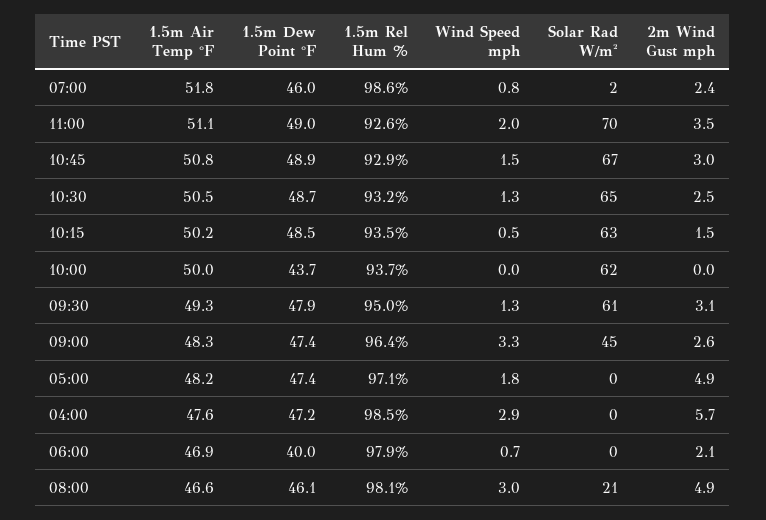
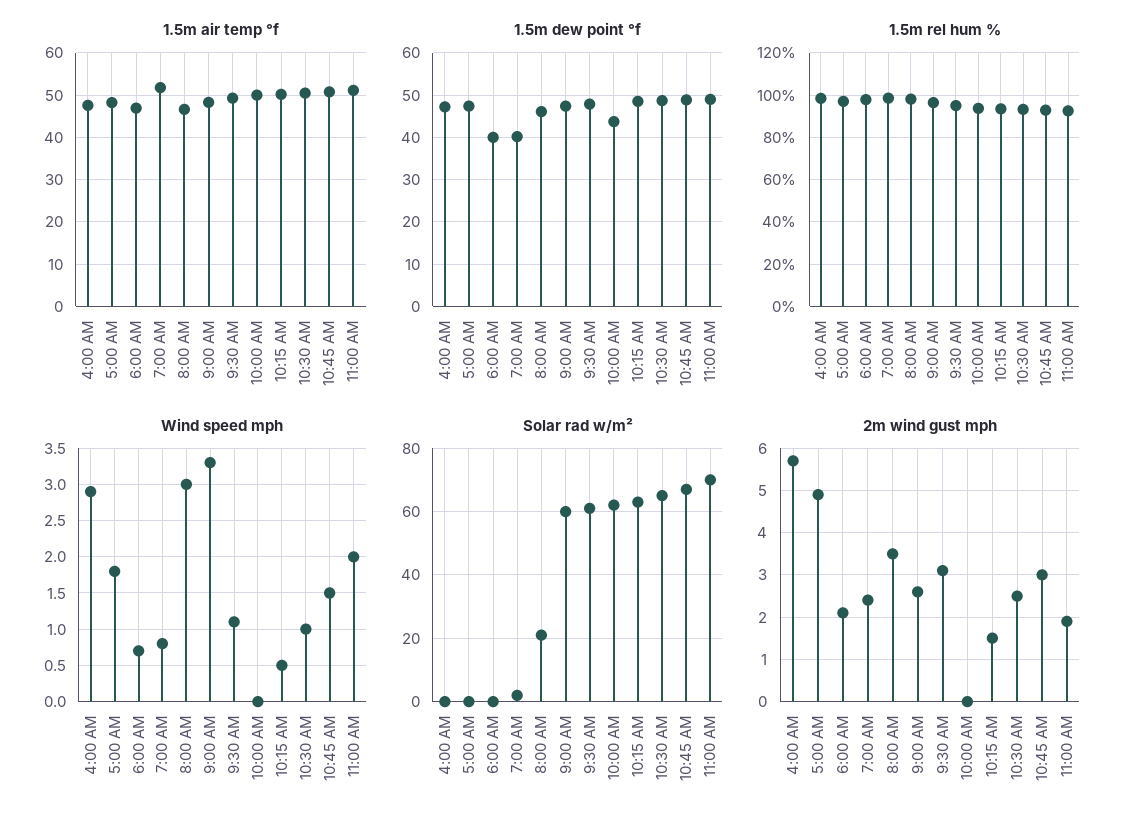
1.5m Dew Point °F, 07:00: 46 -> 40
2m Wind Gust mph, 11:00: 3.5 -> 2
Wind Speed mph, 10:30: 1.3 -> 1
Wind Speed mph, 09:30: 1.3 -> 1.1
Solar Rad W/m², 09:00: 45 -> 60
2m Wind Gust mph, 08:00: 4.9 -> 3.5

